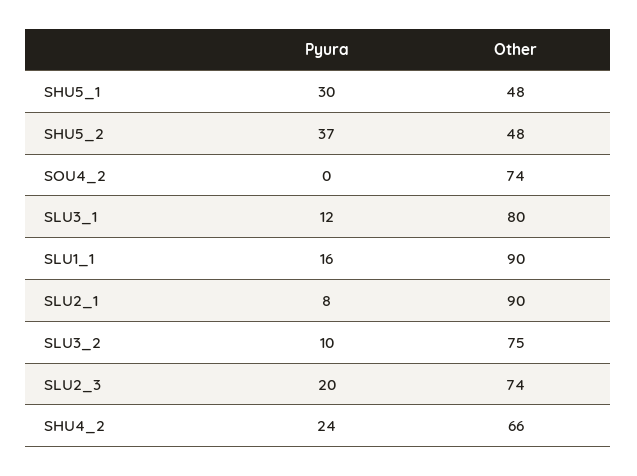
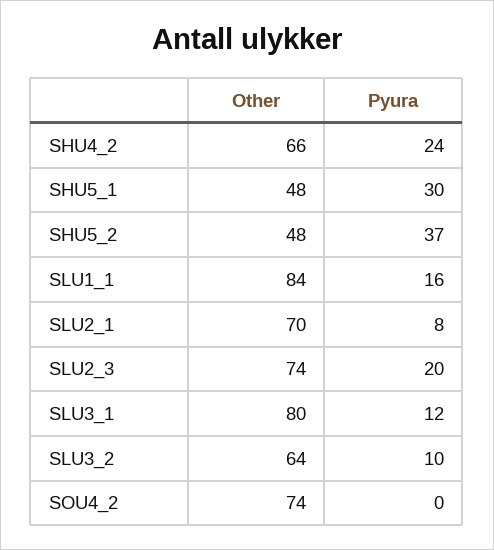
Other, SLU1_1: 90 -> 84
Other, SLU2_1: 90 -> 70
Other, SLU3_2: 75 -> 64

